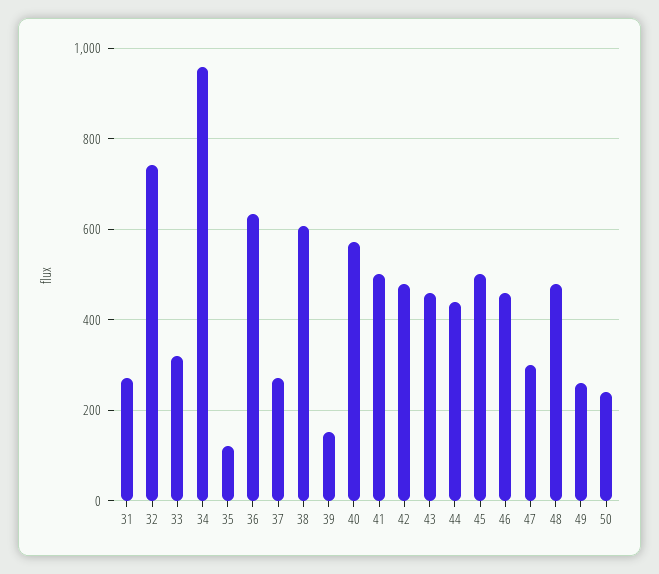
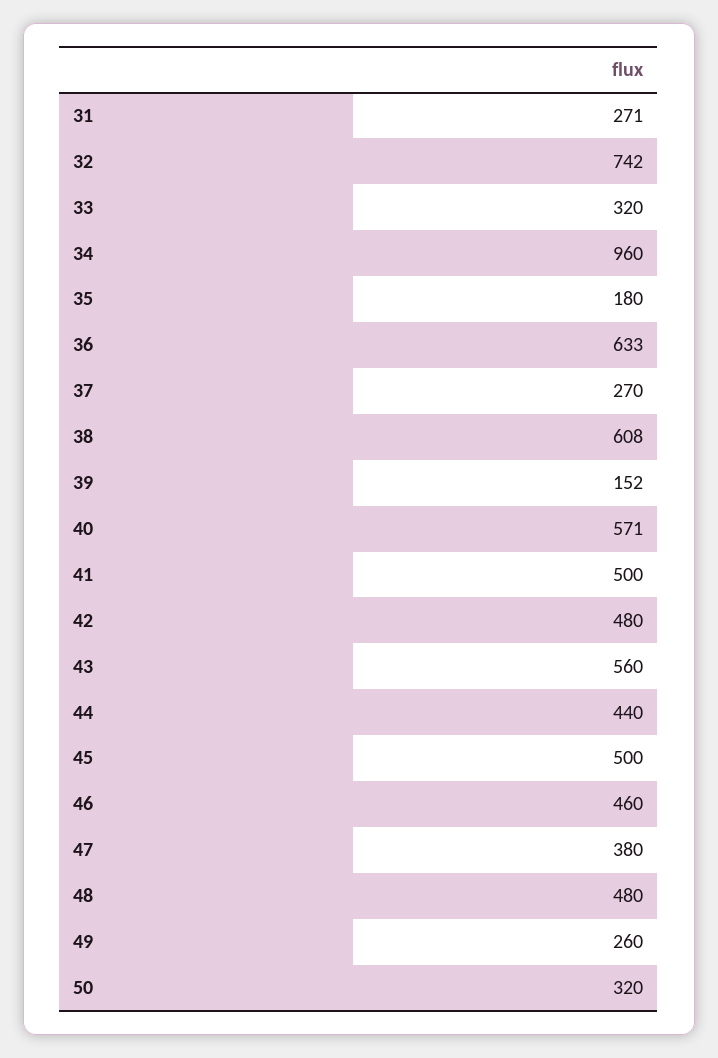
35: 120 -> 180
43: 460 -> 560
47: 300 -> 380
50: 240 -> 320

